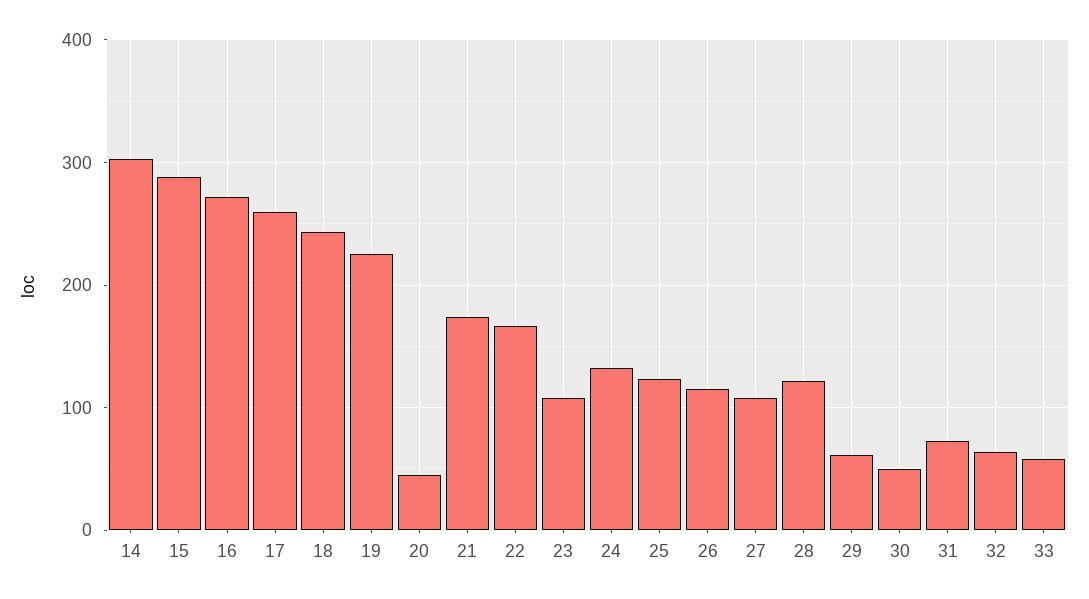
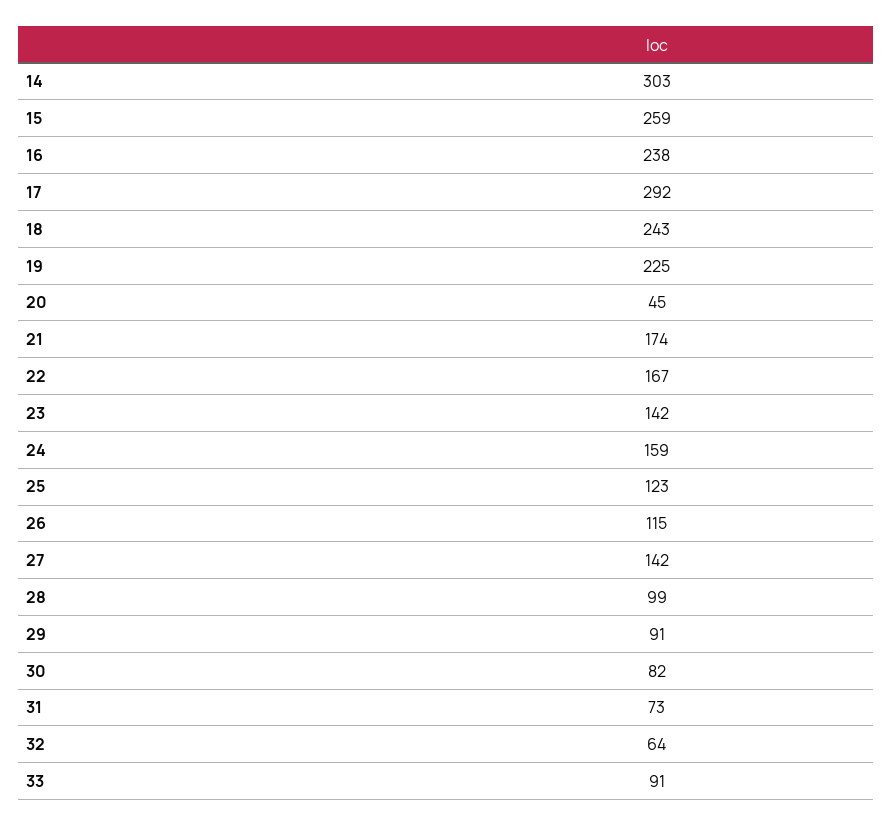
15: 290 -> 259
16: 270 -> 238
17: 260 -> 292
23: 110 -> 142
24: 130 -> 159
27: 110 -> 142
28: 120 -> 99
29: 60 -> 91
30: 50 -> 82
33: 60 -> 91

